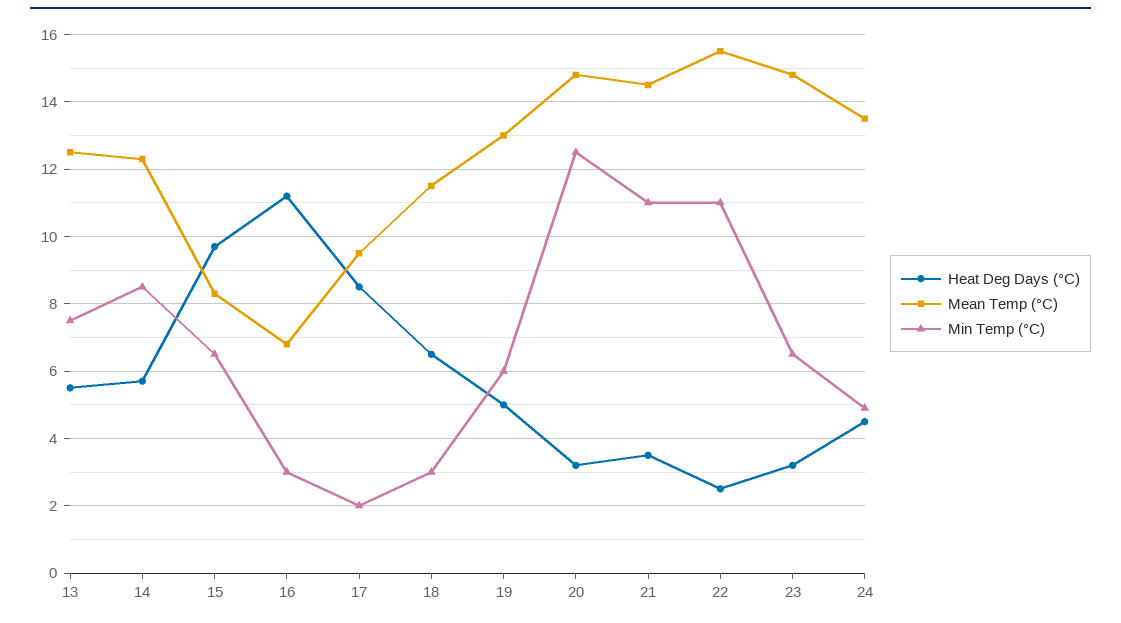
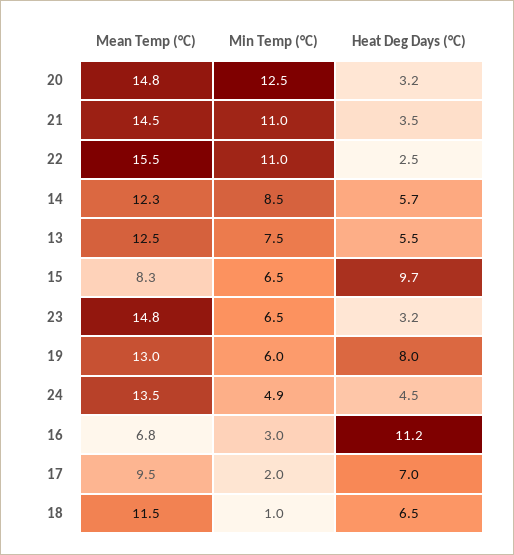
Heat Deg Days (°C), 17: 8.5 -> 7
Min Temp (°C), 18: 3 -> 1
Heat Deg Days (°C), 19: 5 -> 8

